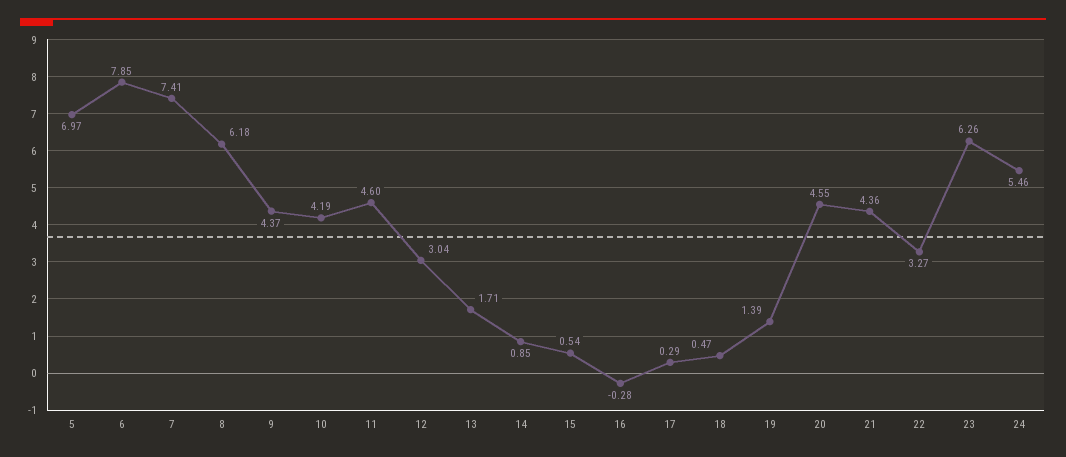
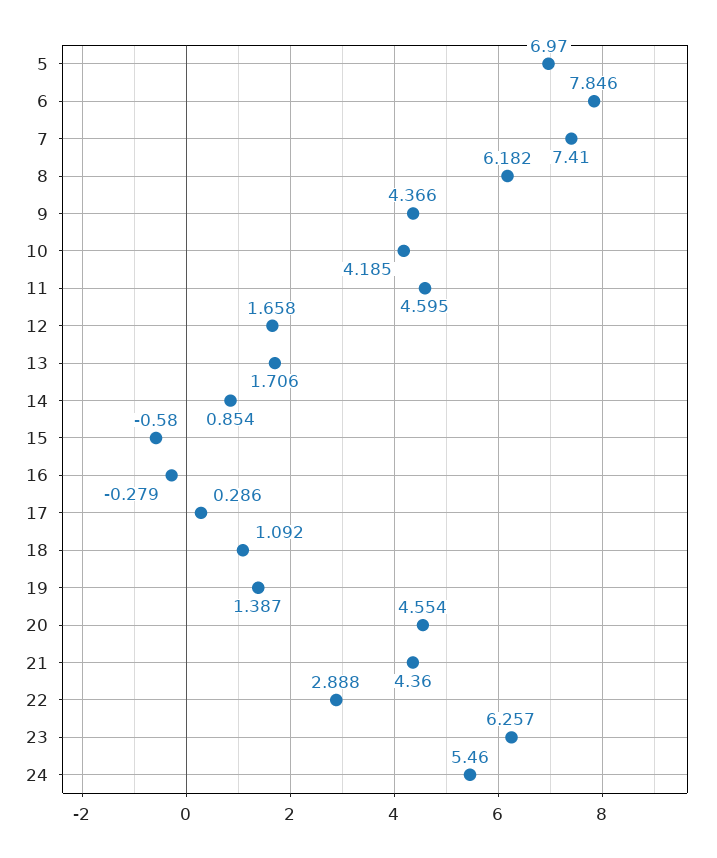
12: 3.04 -> 1.658
15: 0.54 -> -0.58
18: 0.47 -> 1.092
22: 3.27 -> 2.888

